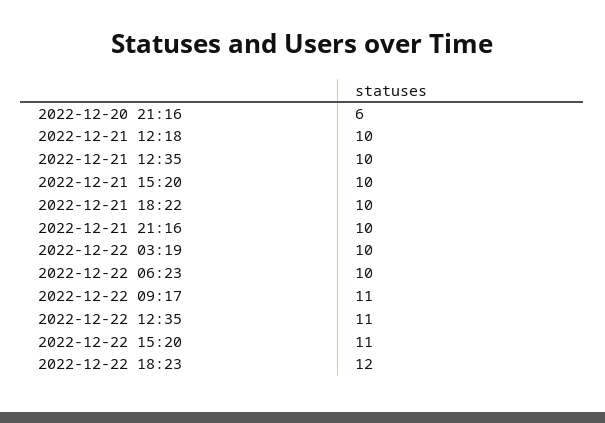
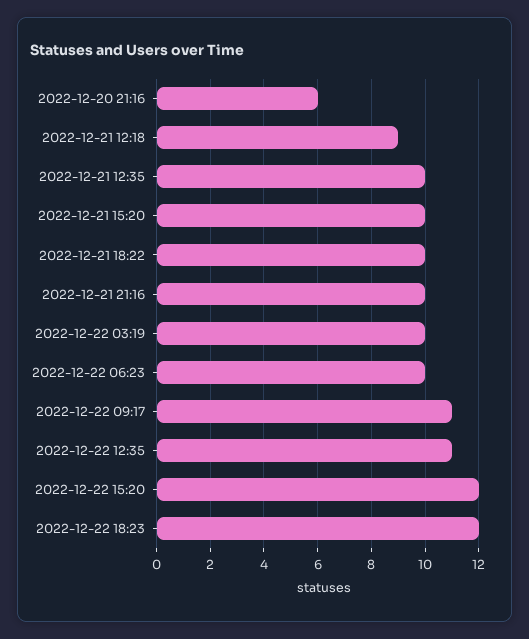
2022-12-21 12:18: 10 -> 9
2022-12-22 15:20: 11 -> 12

